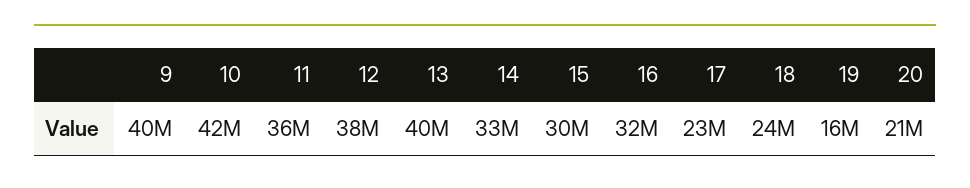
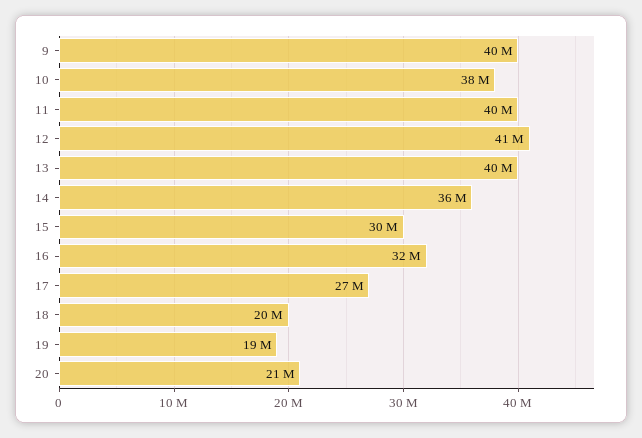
10: 42000000 -> 38000000
11: 36000000 -> 40000000
12: 38000000 -> 41000000
14: 33000000 -> 36000000
17: 23000000 -> 27000000
18: 24000000 -> 20000000
19: 16000000 -> 19000000

